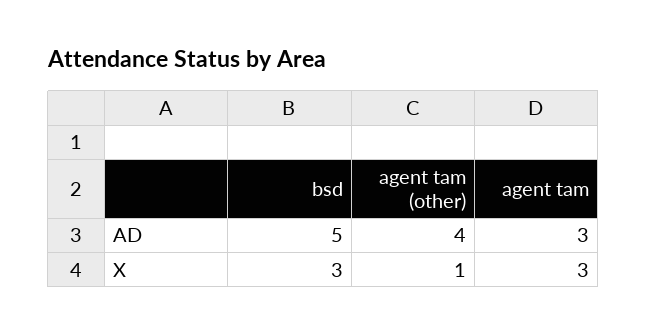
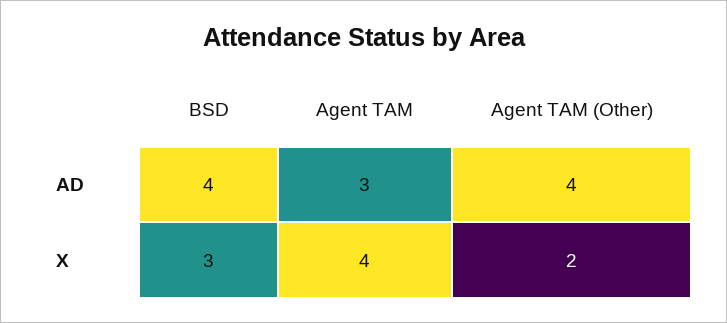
bsd, AD: 5 -> 4
agent tam (other), X: 1 -> 2
agent tam, X: 3 -> 4

